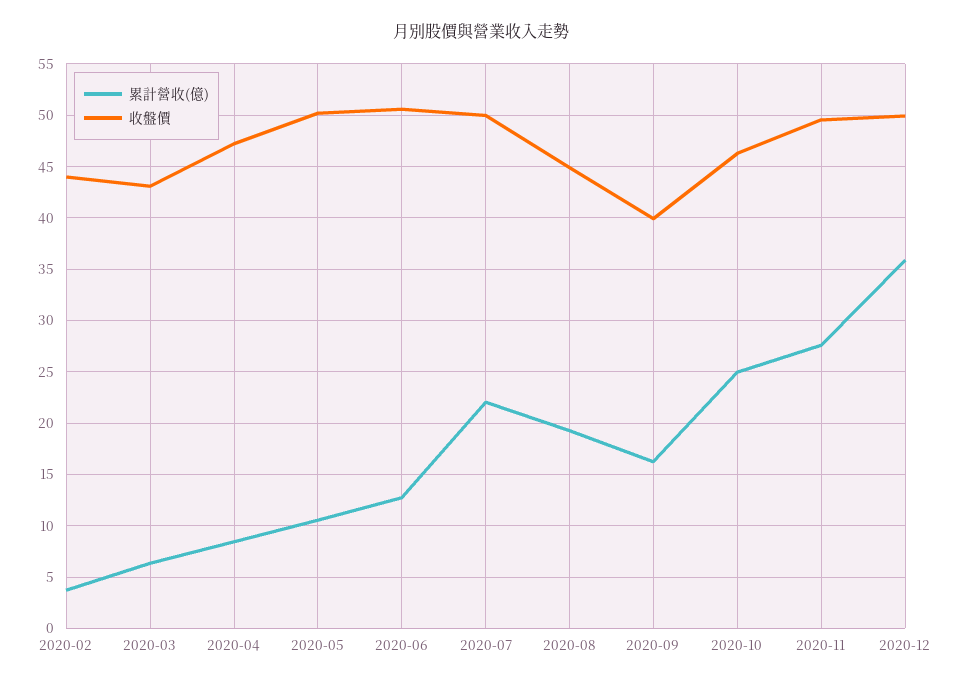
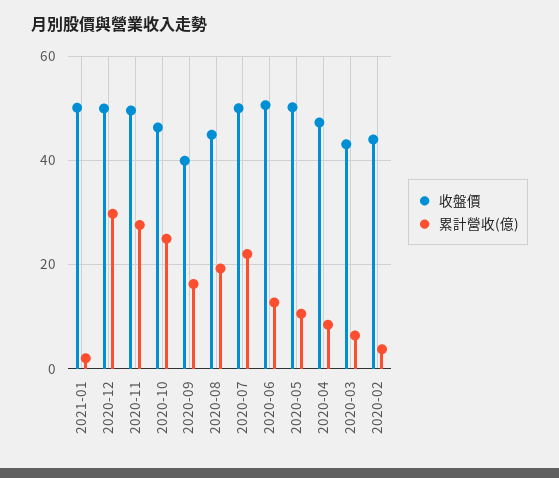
累計營收(億), 2020-12: 36 -> 30
收盤價, 2021-01: none -> 50
累計營收(億), 2021-01: none -> 2

